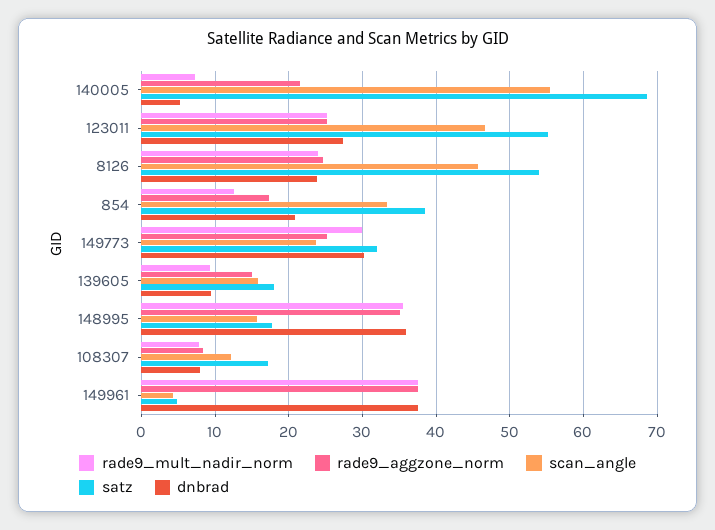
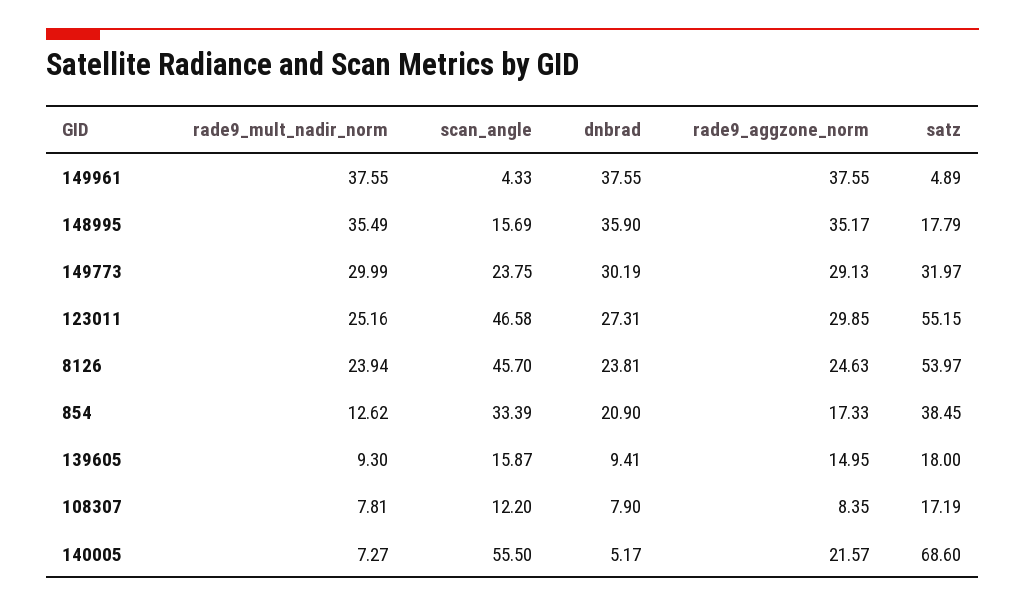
rade9_aggzone_norm, 123011: 25 -> 29.85
rade9_aggzone_norm, 149773: 25 -> 29.13

